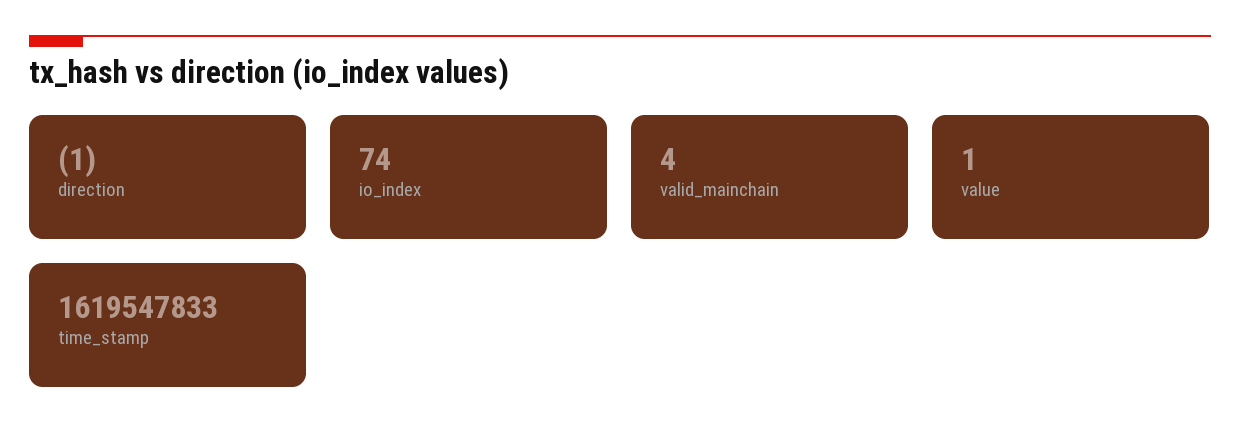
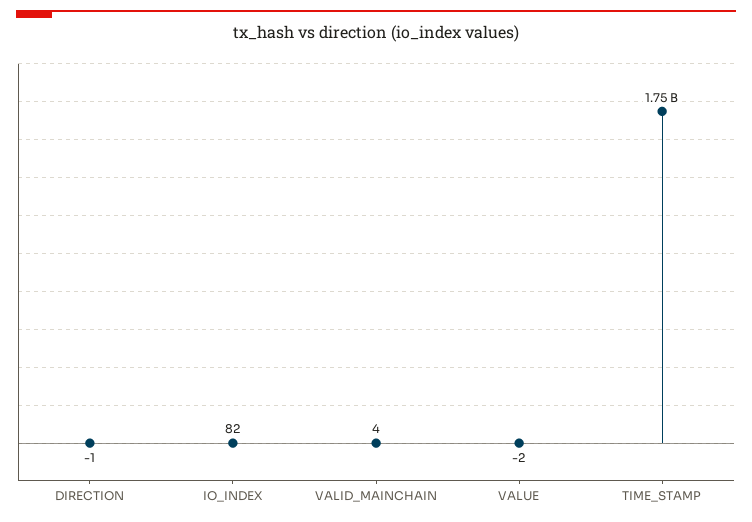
io_index: 74 -> 82
value: 1 -> -2
time_stamp: 1619547833 -> 1750000000

